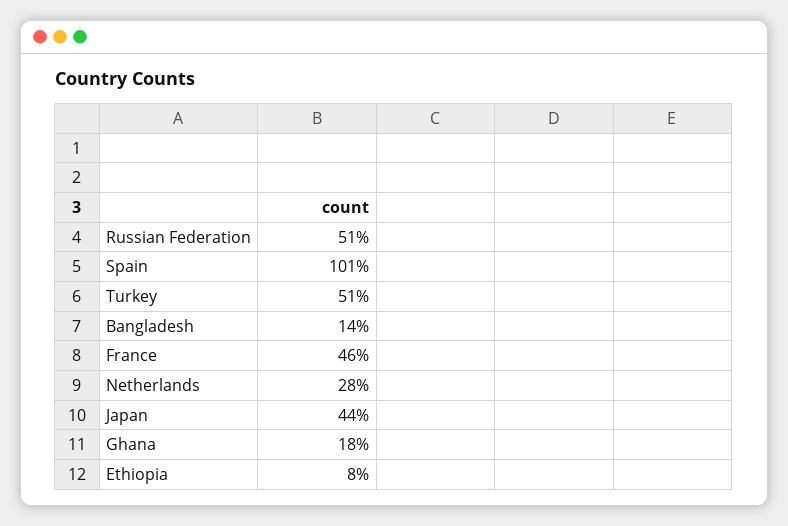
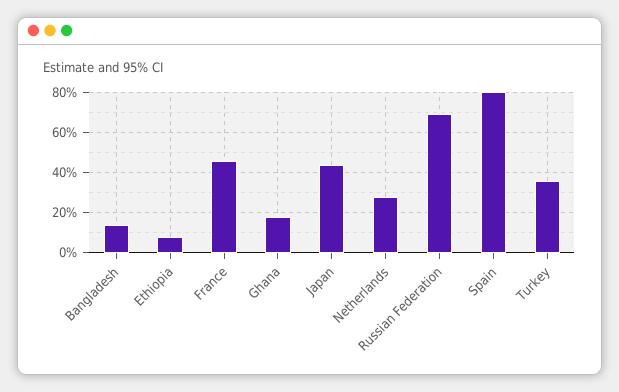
Russian Federation: 51 -> 70
Spain: 101 -> 80
Turkey: 51 -> 35

